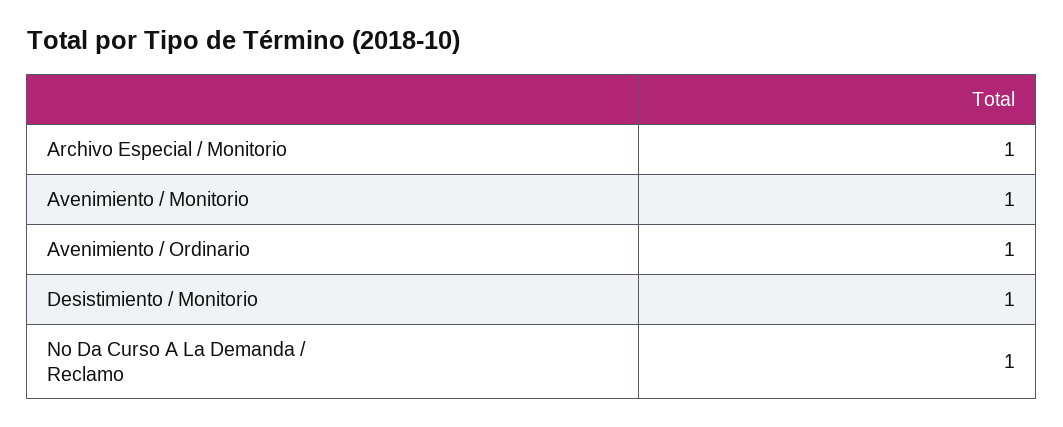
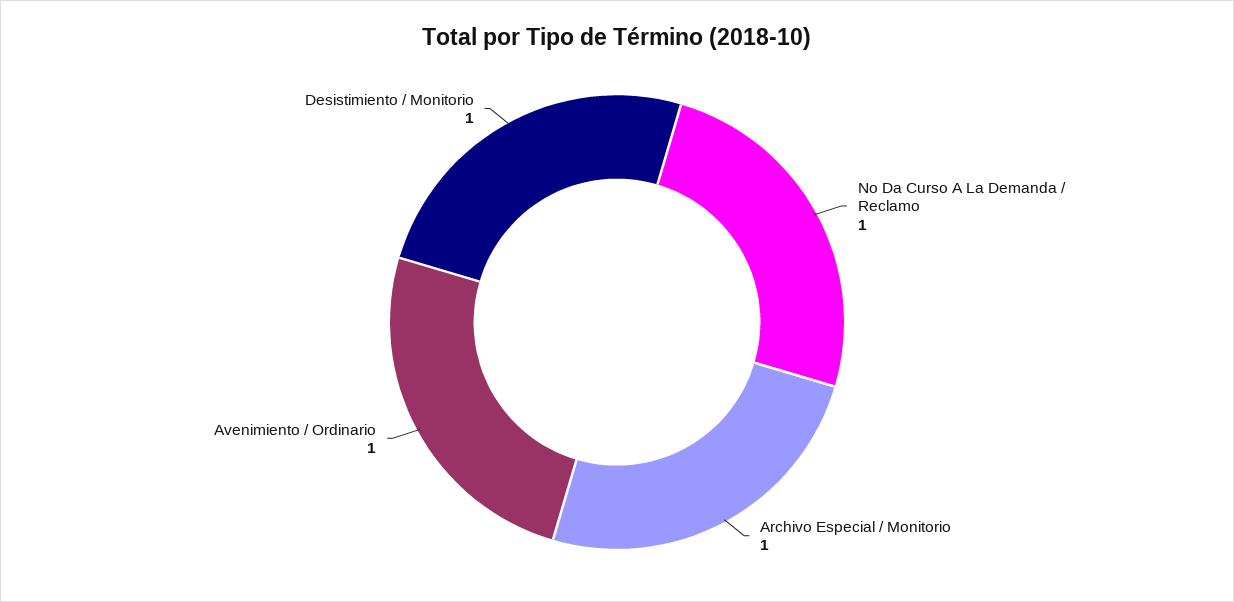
Avenimiento / Monitorio: 1 -> none

